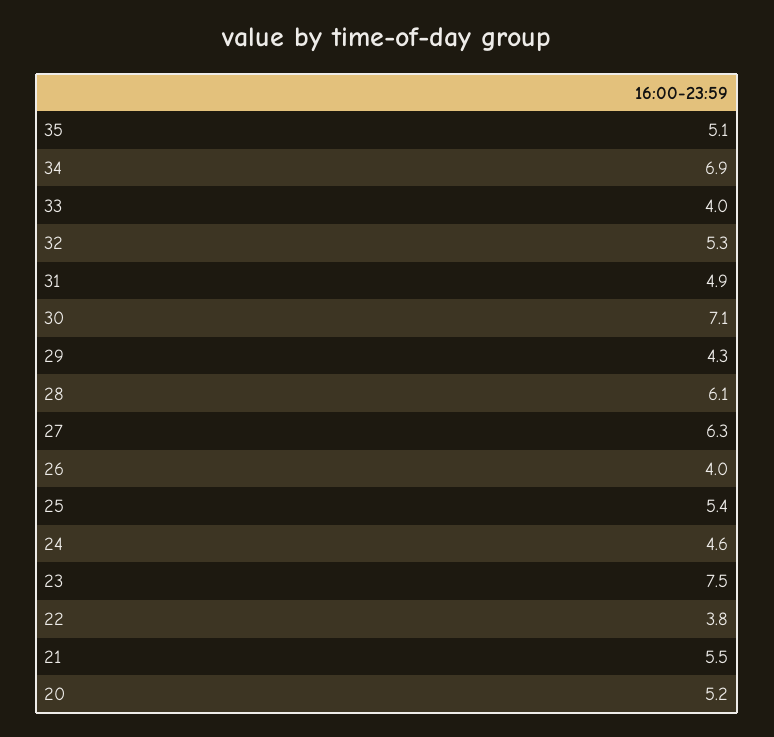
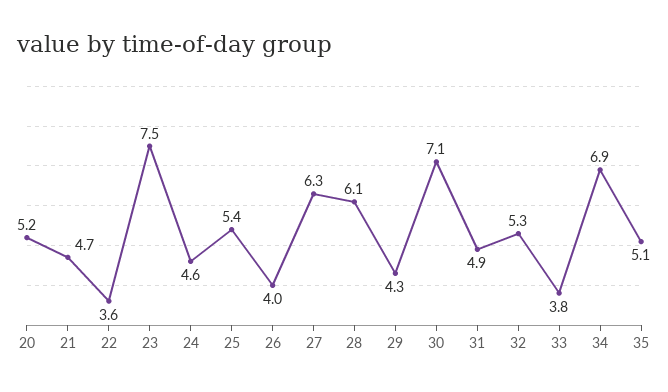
33: 4 -> 3.8
22: 3.8 -> 3.6
21: 5.5 -> 4.7

